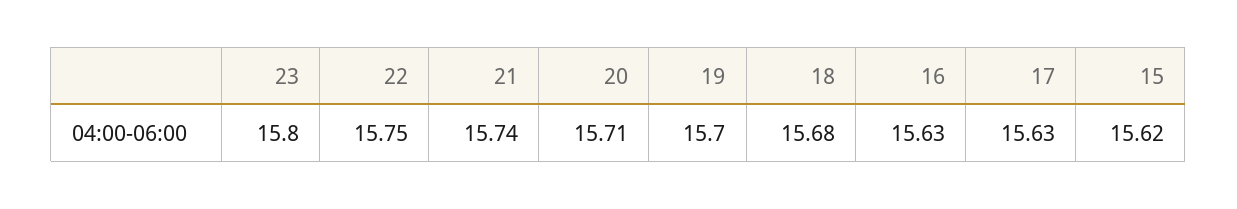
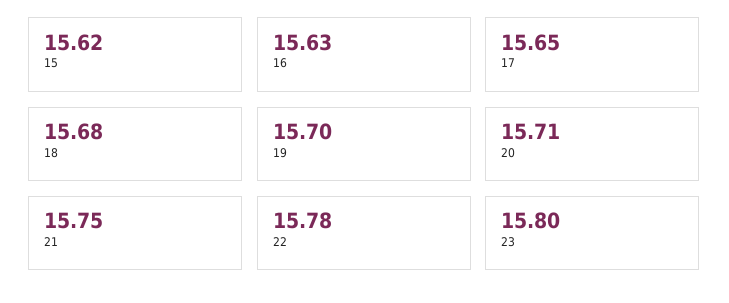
22: 15.75 -> 15.78
21: 15.74 -> 15.75
17: 15.63 -> 15.65

